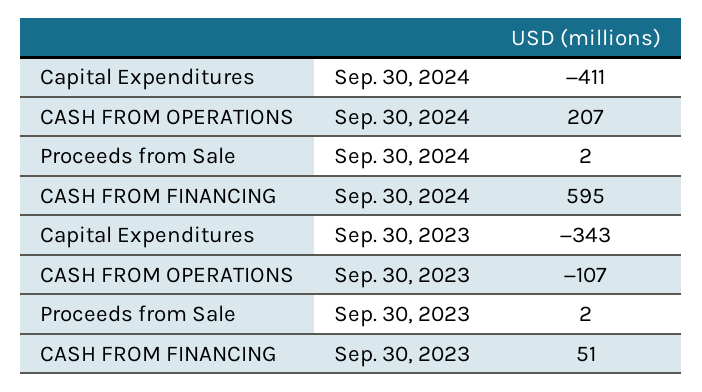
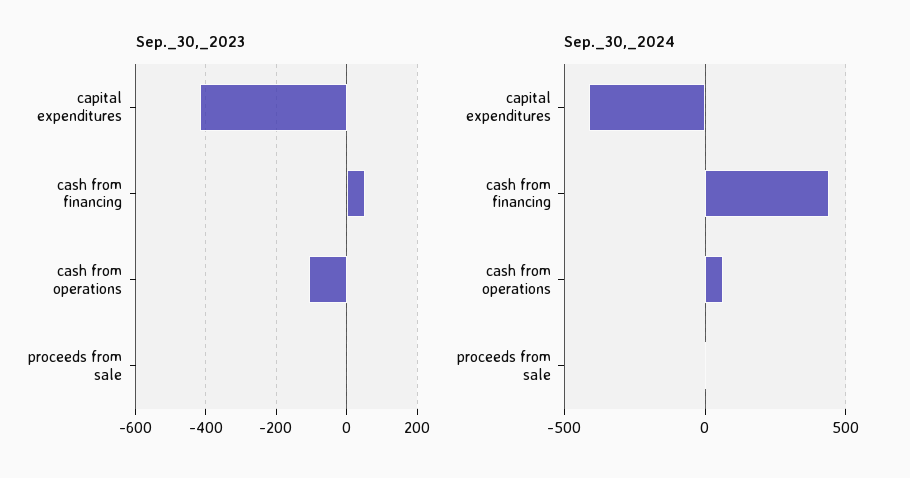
Sep. 30, 2024, CASH FROM OPERATIONS: 207 -> 50
Sep. 30, 2024, CASH FROM FINANCING: 595 -> 450
Sep. 30, 2023, Capital Expenditures: -343 -> -420

